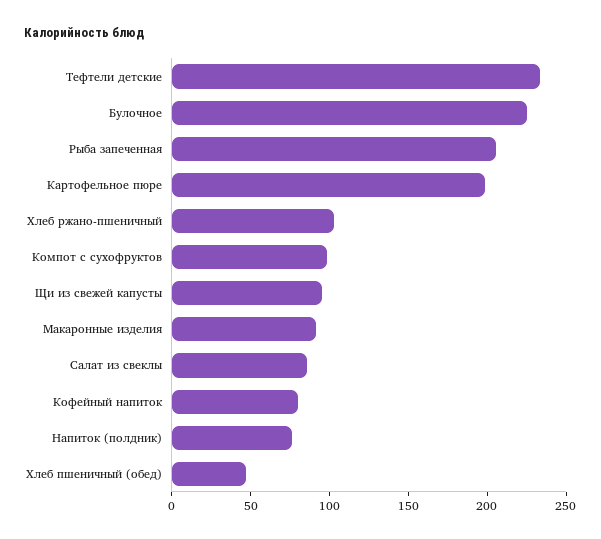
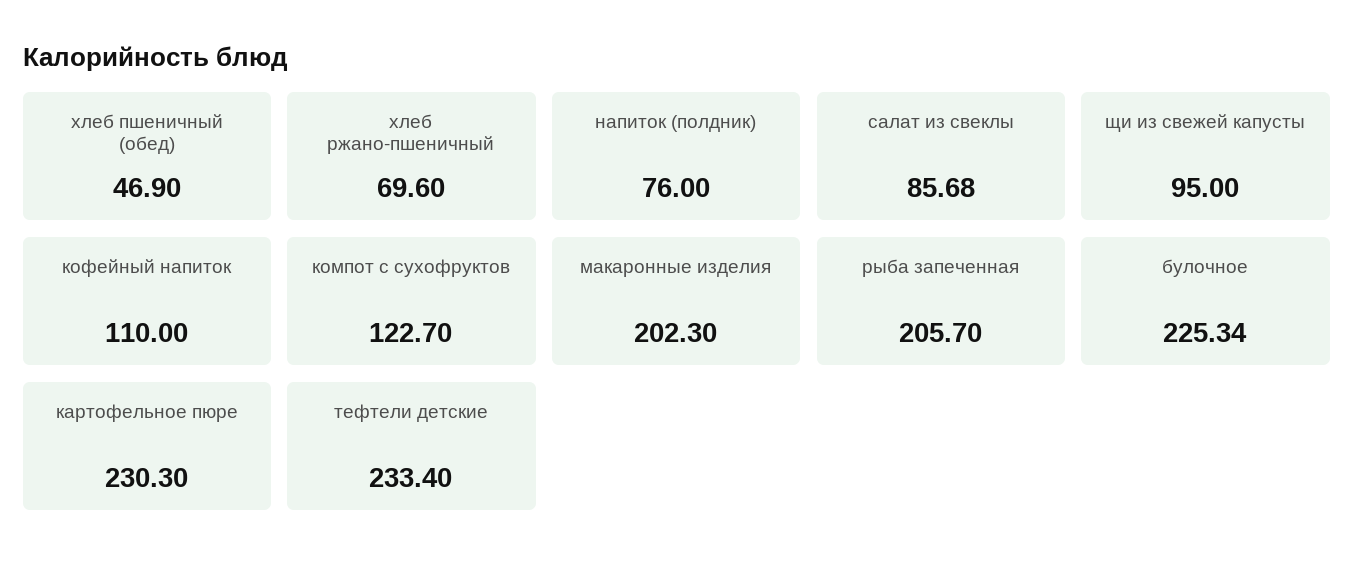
Картофельное пюре: 200 -> 230.3
Хлеб ржано-пшеничный: 100 -> 69.6
Компот с сухофруктов: 100 -> 122.7
Макаронные изделия: 90 -> 202.3
Кофейный напиток: 80 -> 110

